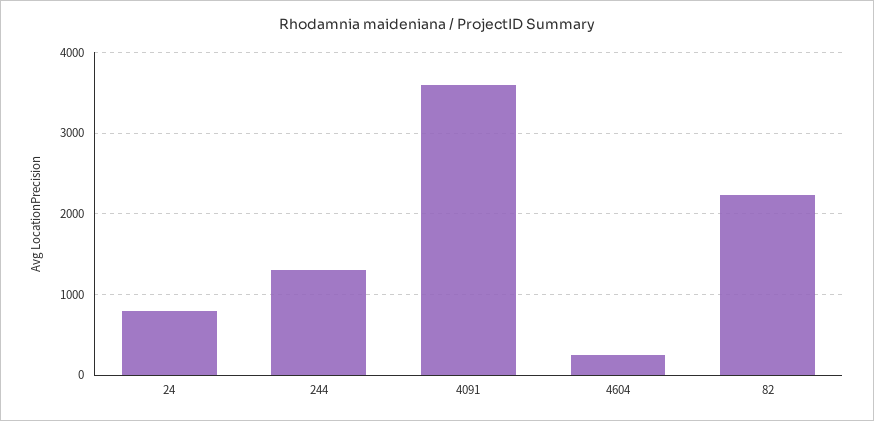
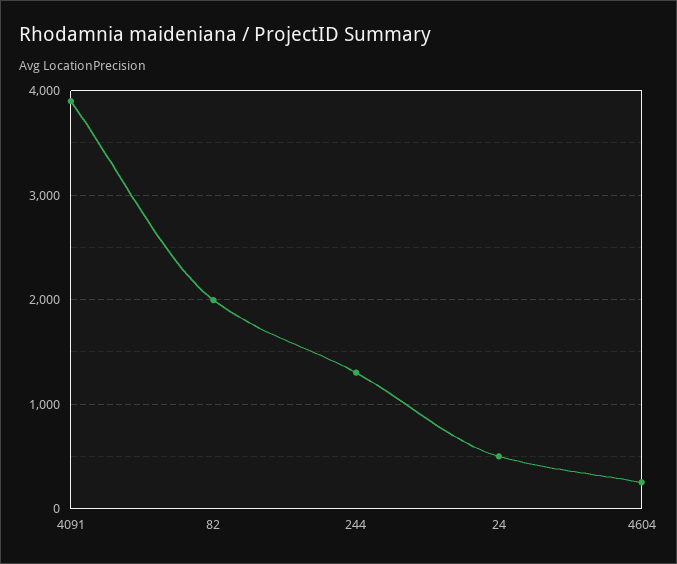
24: 800 -> 500
4091: 3600 -> 3900
82: 2200 -> 2000

